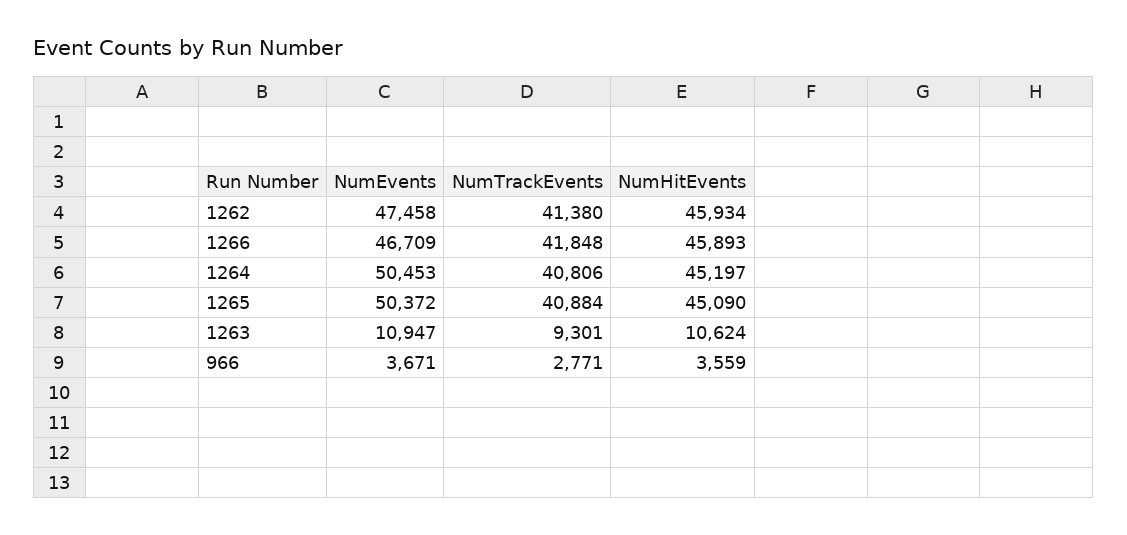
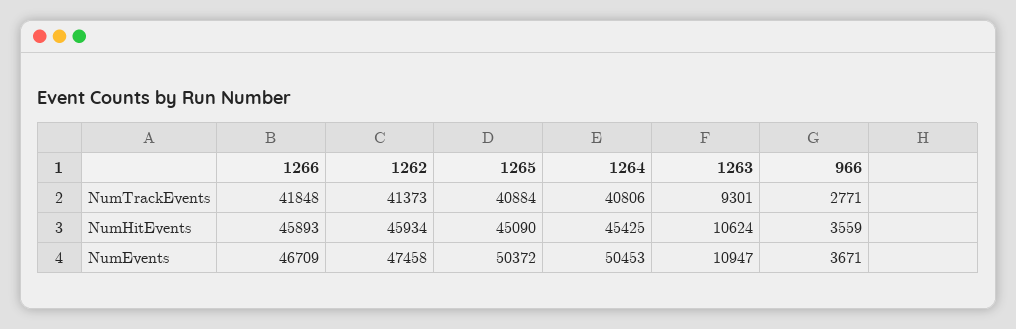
NumTrackEvents, 1262: 41380 -> 41373
NumHitEvents, 1264: 45197 -> 45425

